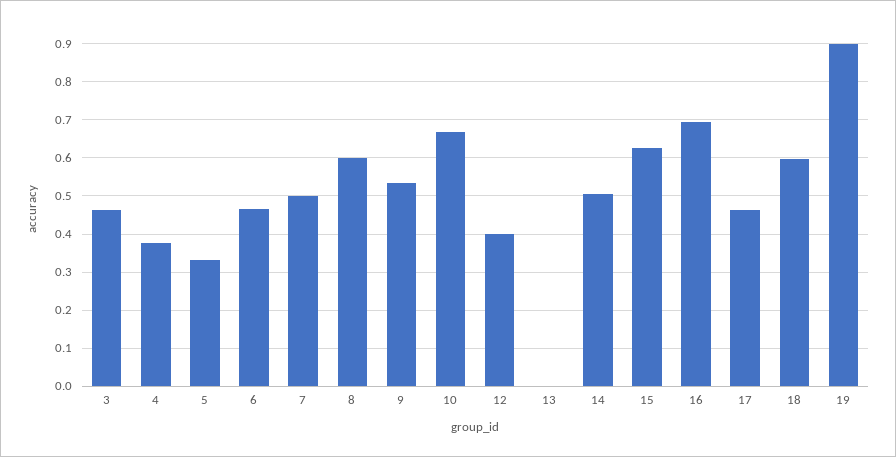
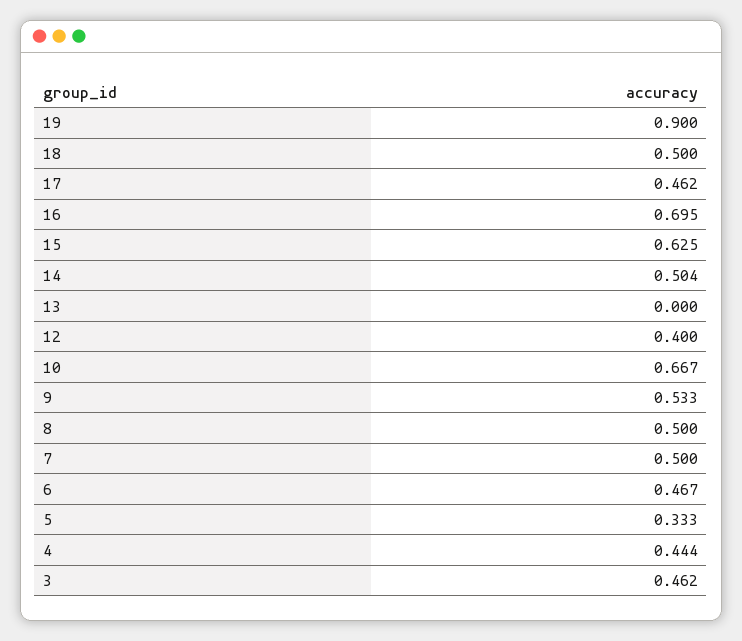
4: 0.38 -> 0.444
8: 0.6 -> 0.5
18: 0.6 -> 0.5

